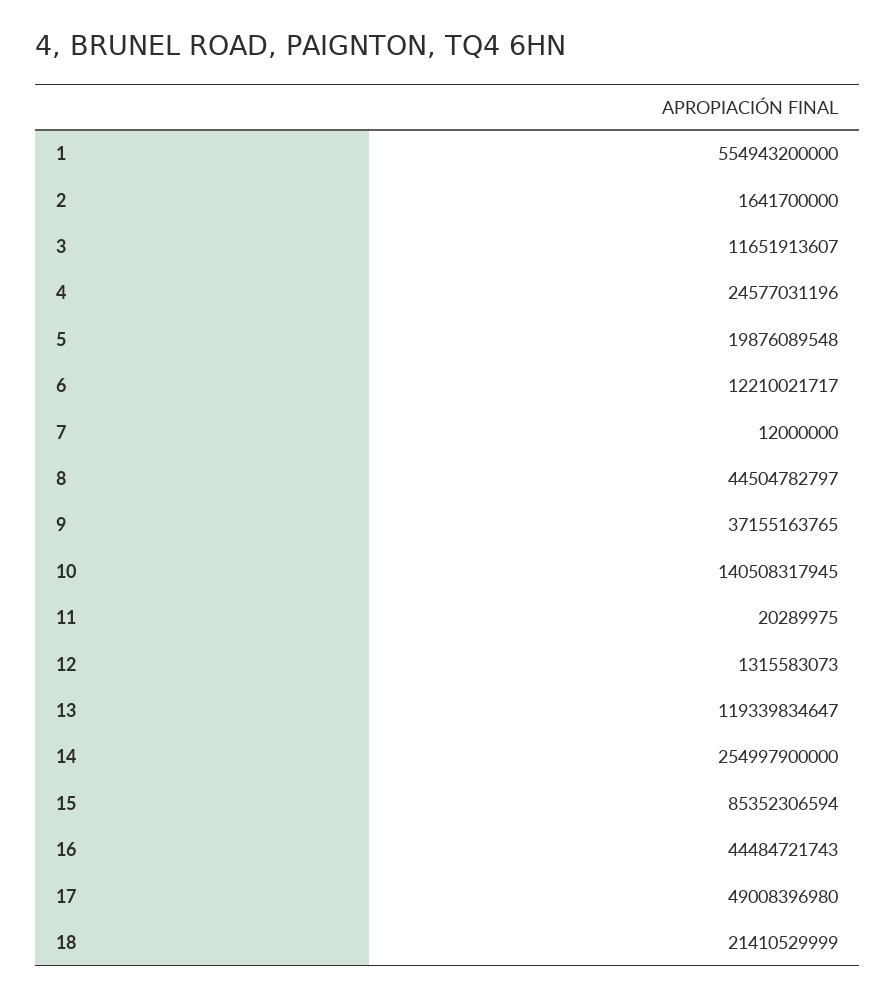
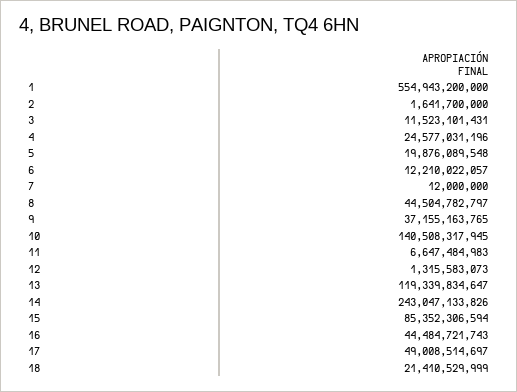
3: 11651913607 -> 11523101431
6: 12210021717 -> 12210022057
11: 20289975 -> 6647484983
14: 254997900000 -> 243047133826
17: 49008396980 -> 49008514697

